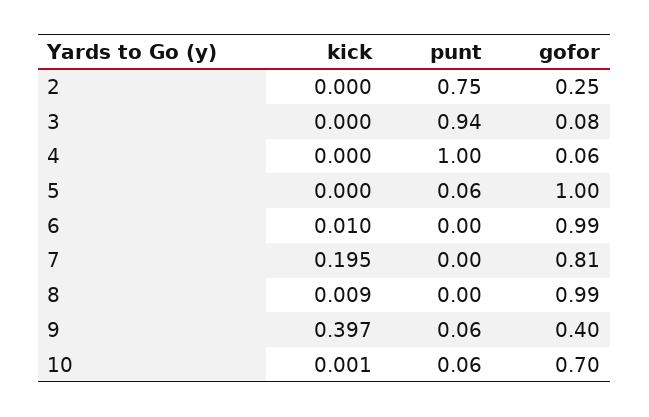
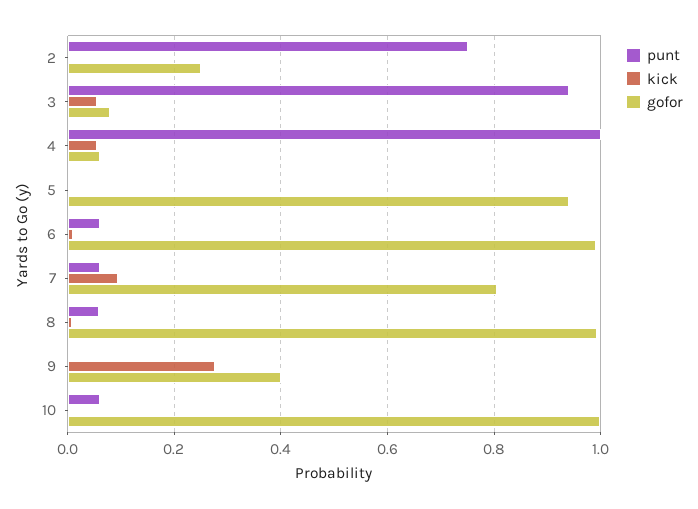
kick, 3: 0 -> 0.06
kick, 4: 0 -> 0.06
punt, 5: 0.06 -> 0
gofor, 5: 1 -> 0.94
punt, 6: 0 -> 0.06
kick, 7: 0.195 -> 0.1
punt, 7: 0 -> 0.06
punt, 8: 0 -> 0.06
kick, 9: 0.397 -> 0.28
punt, 9: 0.06 -> 0
gofor, 10: 0.7 -> 1

